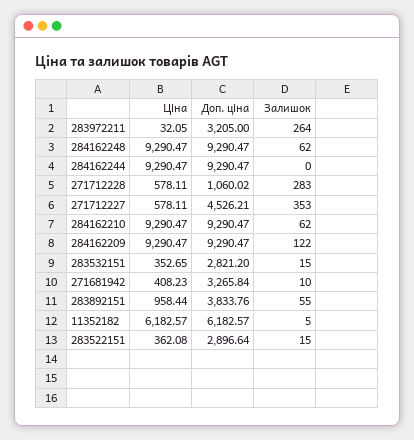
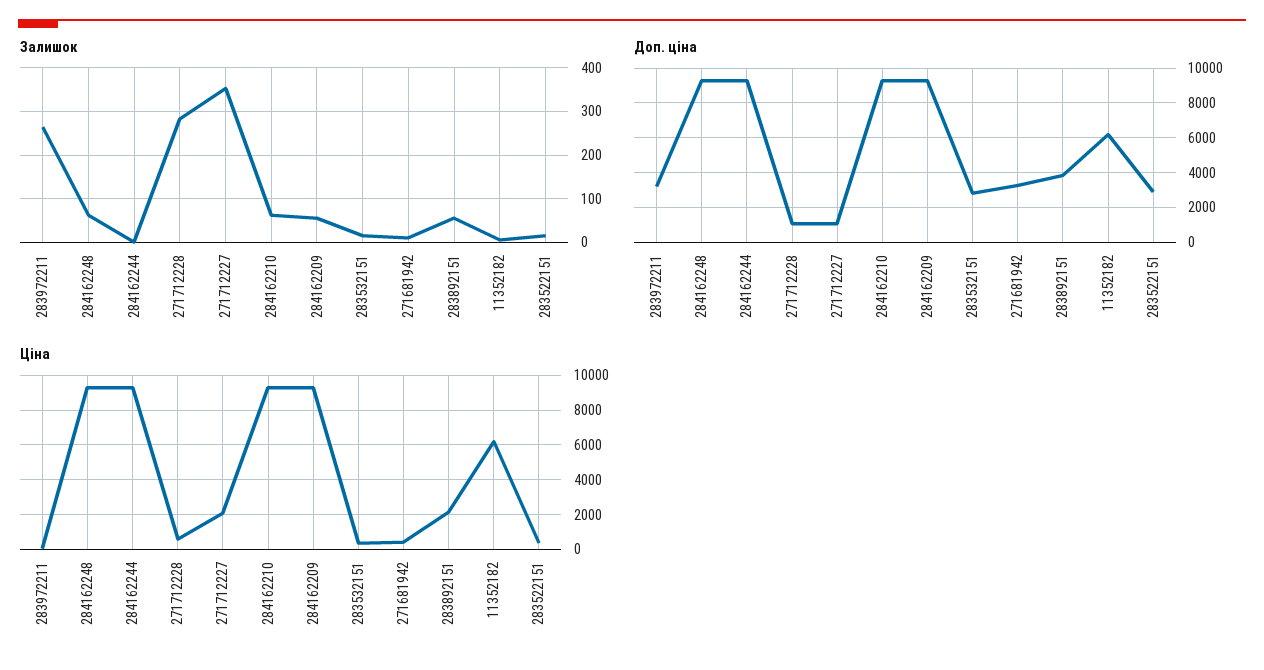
Ціна, 271712227: 578.11 -> 2000
Доп. ціна, 271712227: 4526.21 -> 1000
Залишок, 284162209: 122 -> 60
Ціна, 283892151: 958.44 -> 2000

